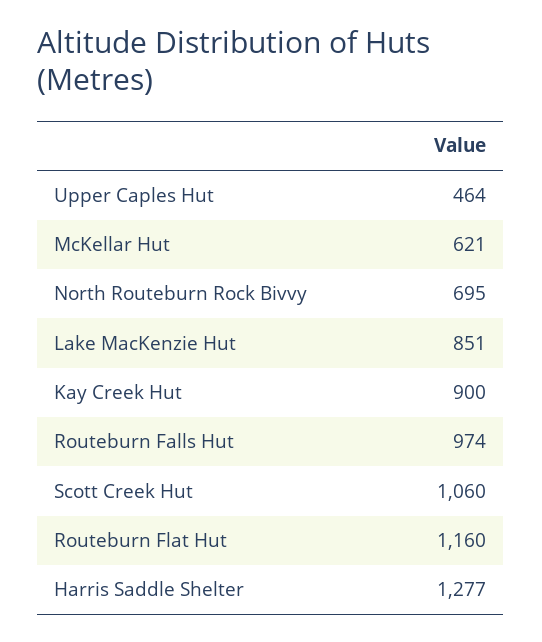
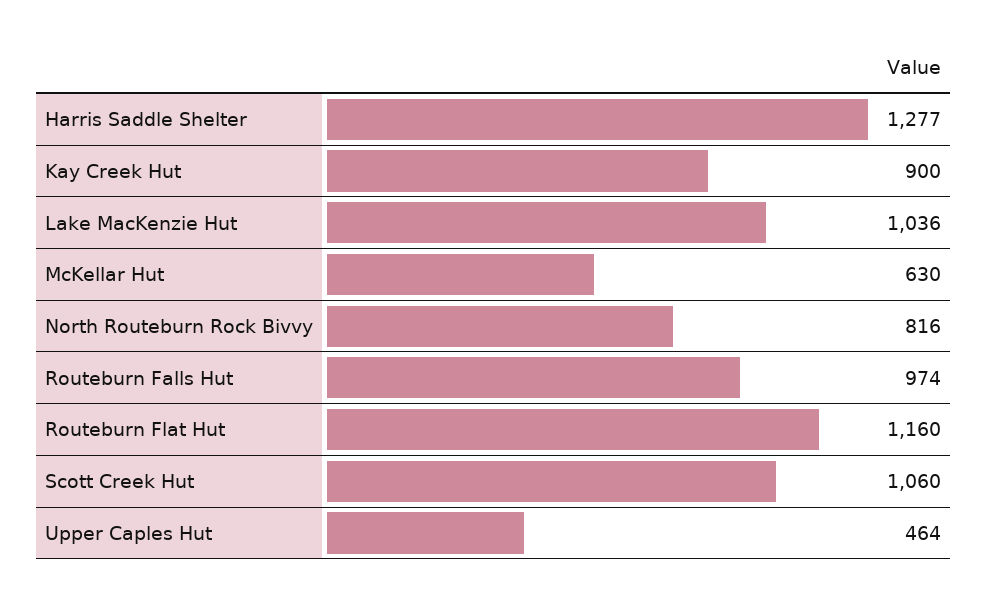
McKellar Hut: 621 -> 630
North Routeburn Rock Bivvy: 695 -> 816
Lake MacKenzie Hut: 851 -> 1036

